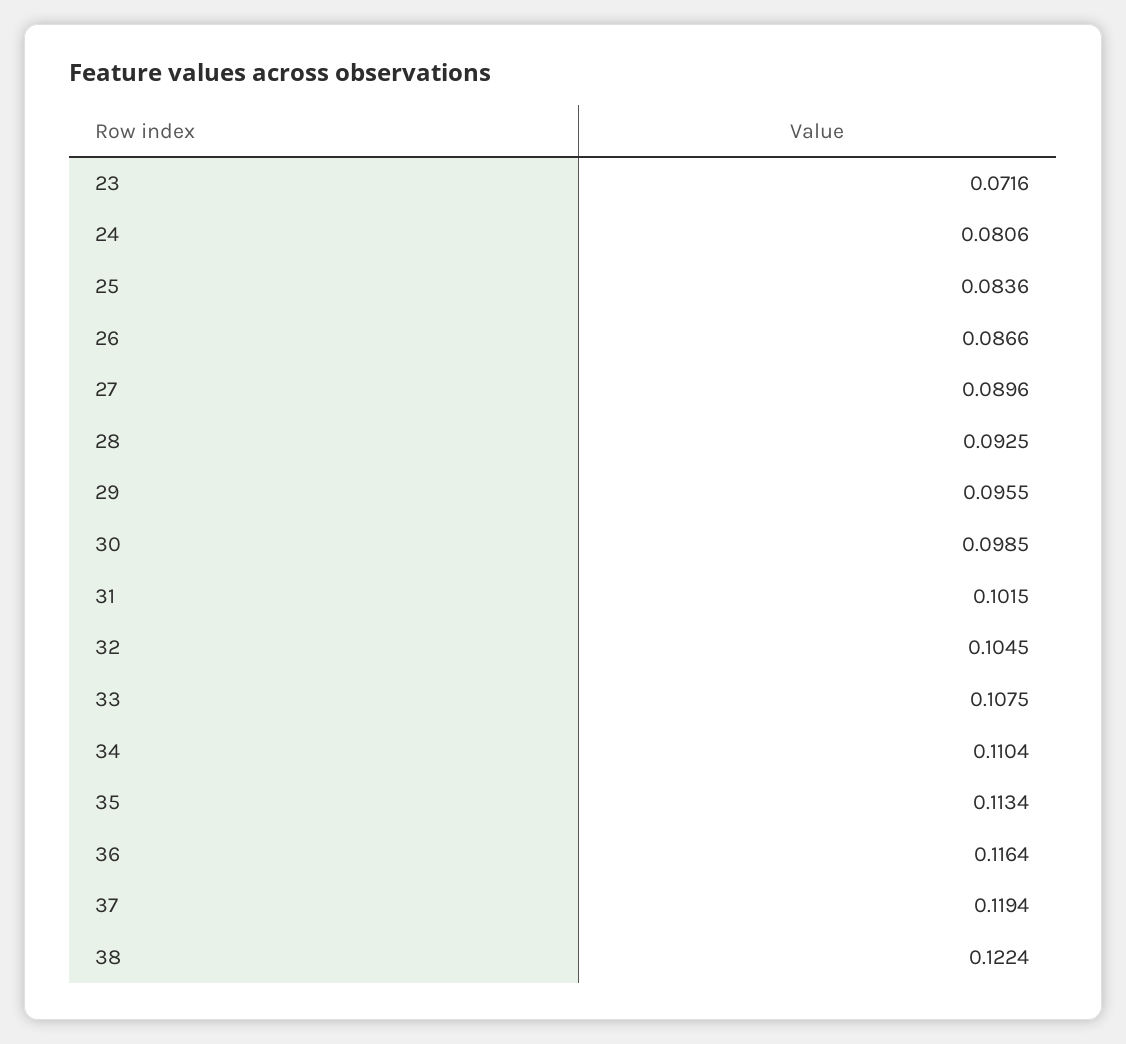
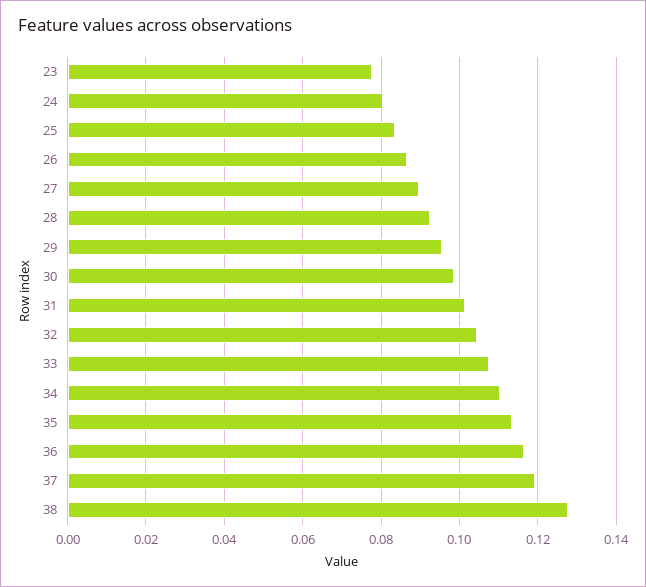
23: 0.0716 -> 0.078
38: 0.1224 -> 0.128

